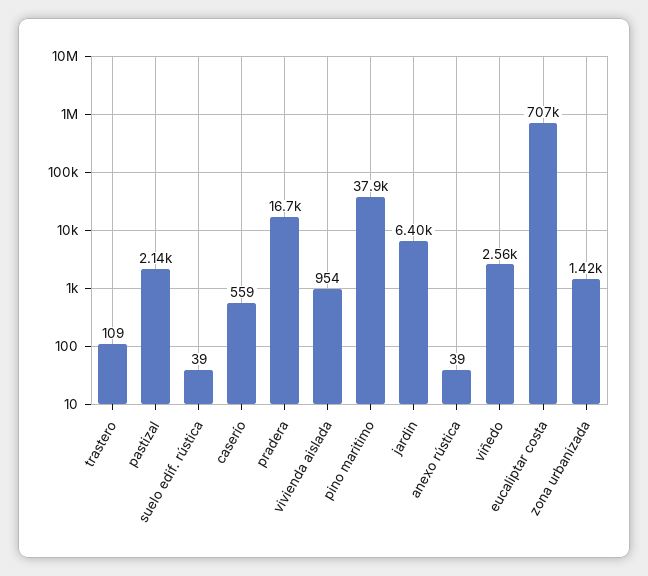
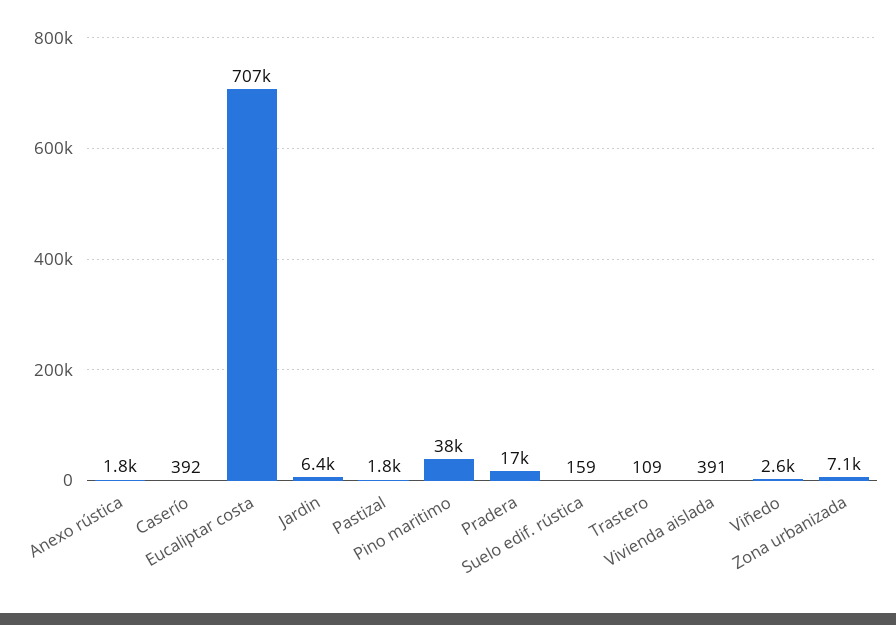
pastizal: 2140 -> 1800
suelo edif. rústica: 39 -> 159
caserío: 559 -> 392
vivienda aislada: 954 -> 391
anexo rústica: 39 -> 1800
zona urbanizada: 1420 -> 7100

